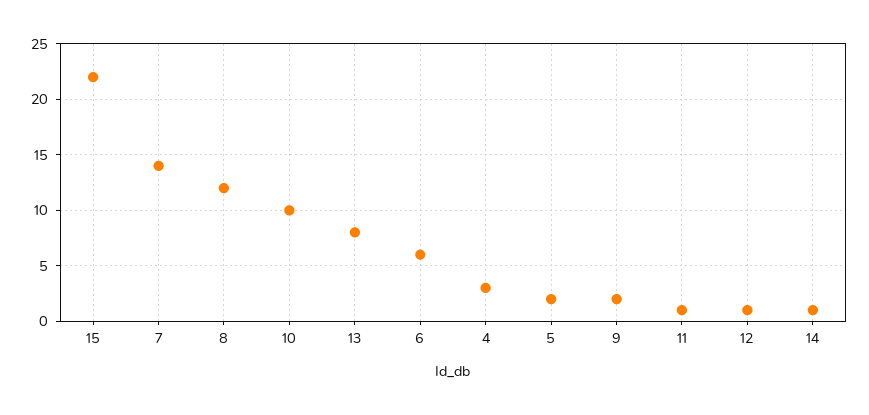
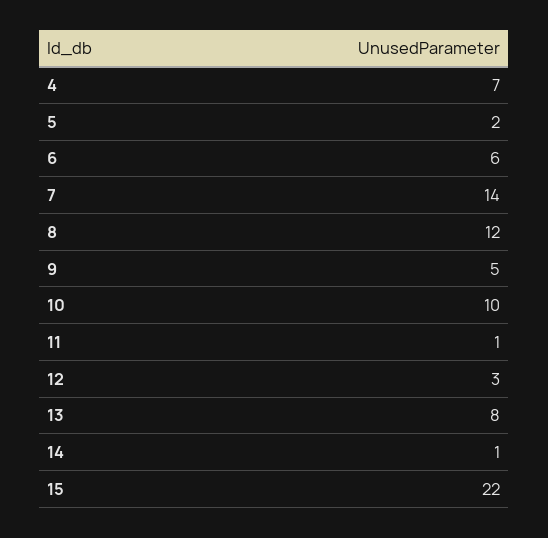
4: 3 -> 7
9: 2 -> 5
12: 1 -> 3

